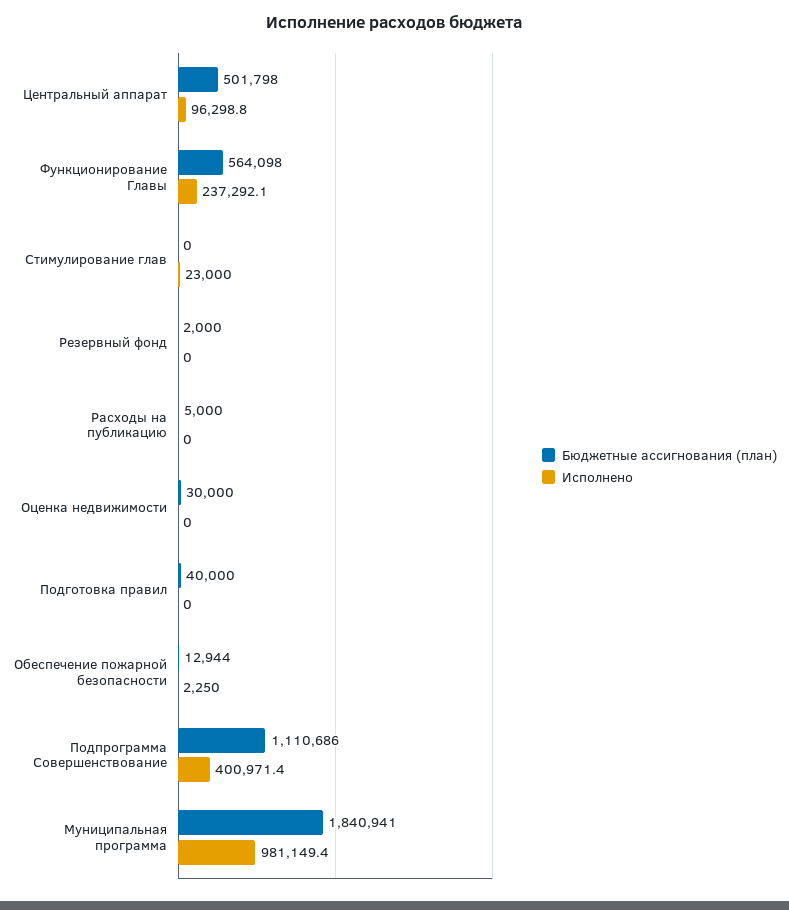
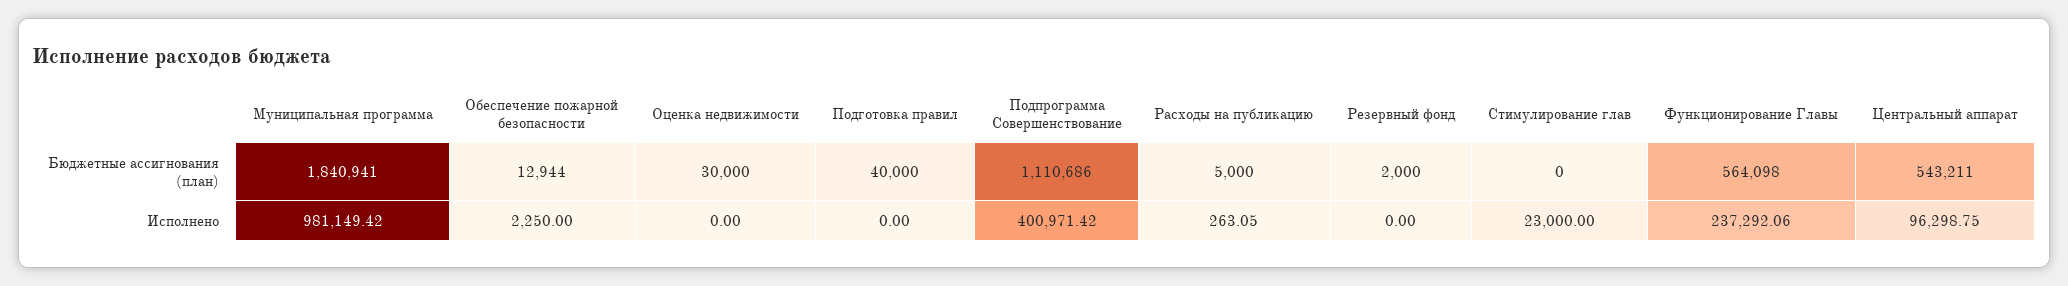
Бюджетные ассигнования (план), Центральный аппарат: 501798 -> 543211
Исполнено, Расходы на публикацию: 0 -> 263.05

